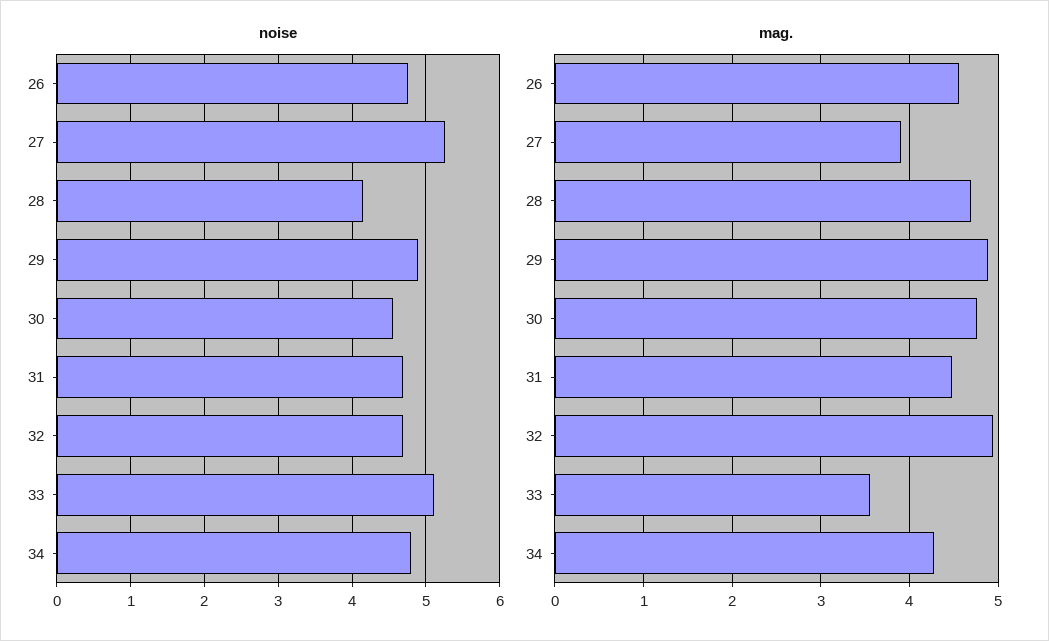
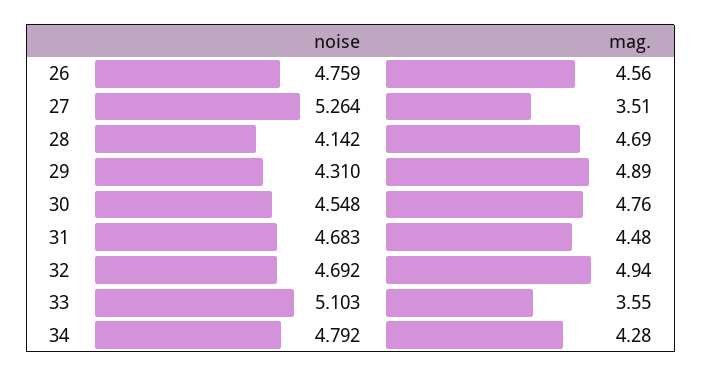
noise, 29: 4.9 -> 4.31
mag., 27: 3.9 -> 3.51

